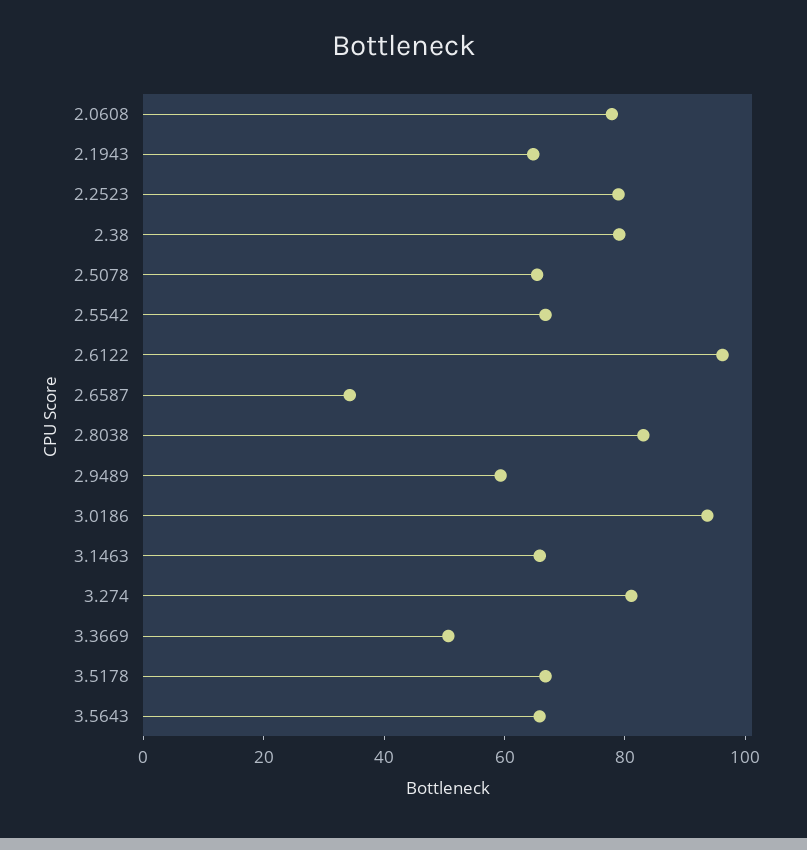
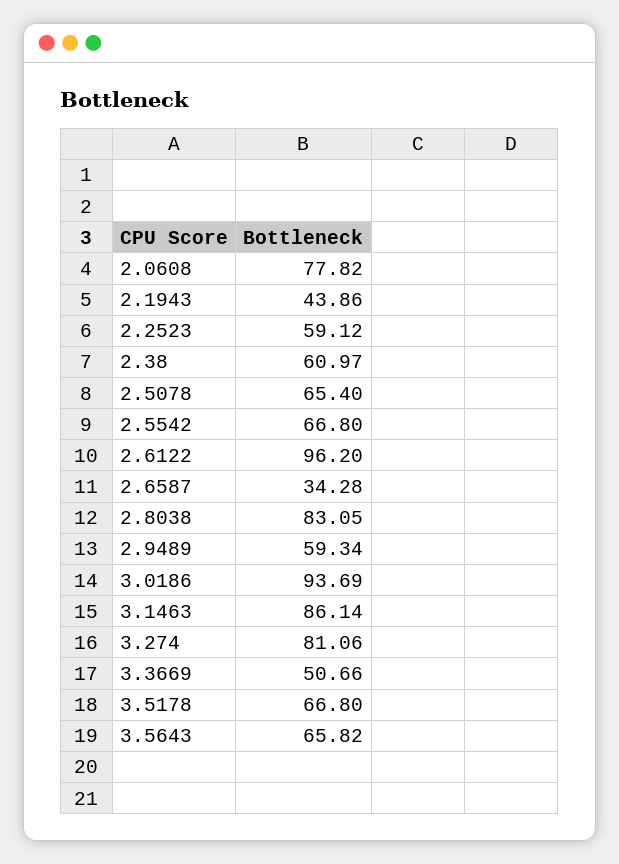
2.1943: 65 -> 43.86
2.2523: 80 -> 59.12
2.38: 80 -> 60.97
3.1463: 65 -> 86.14

